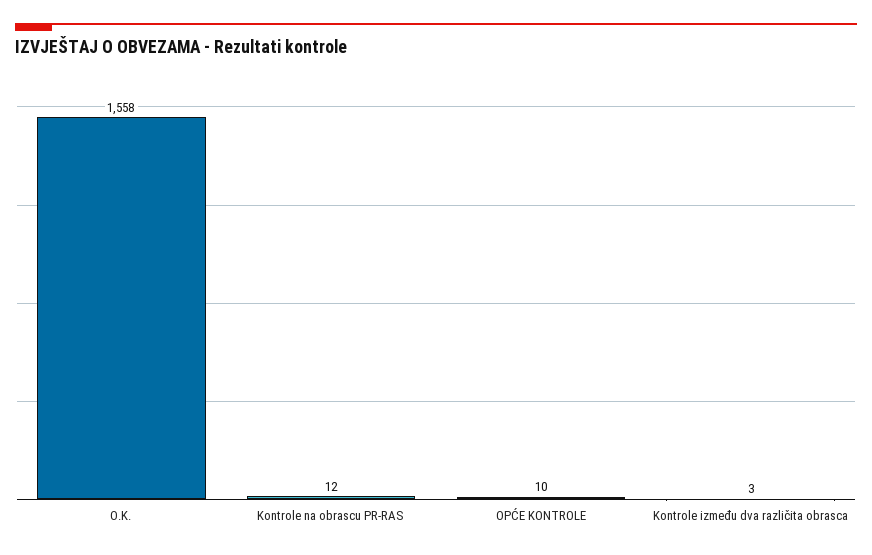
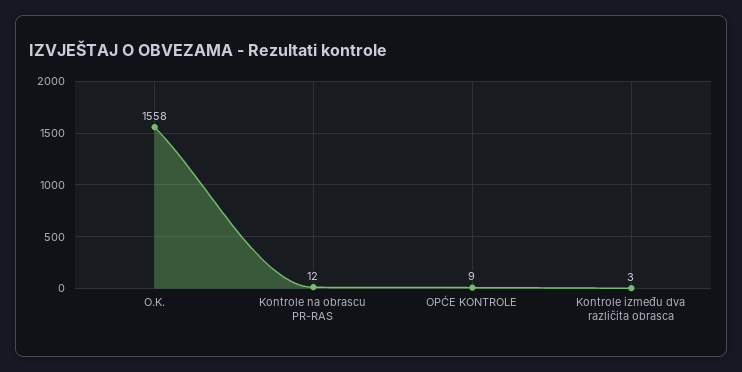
OPĆE KONTROLE: 10 -> 9

